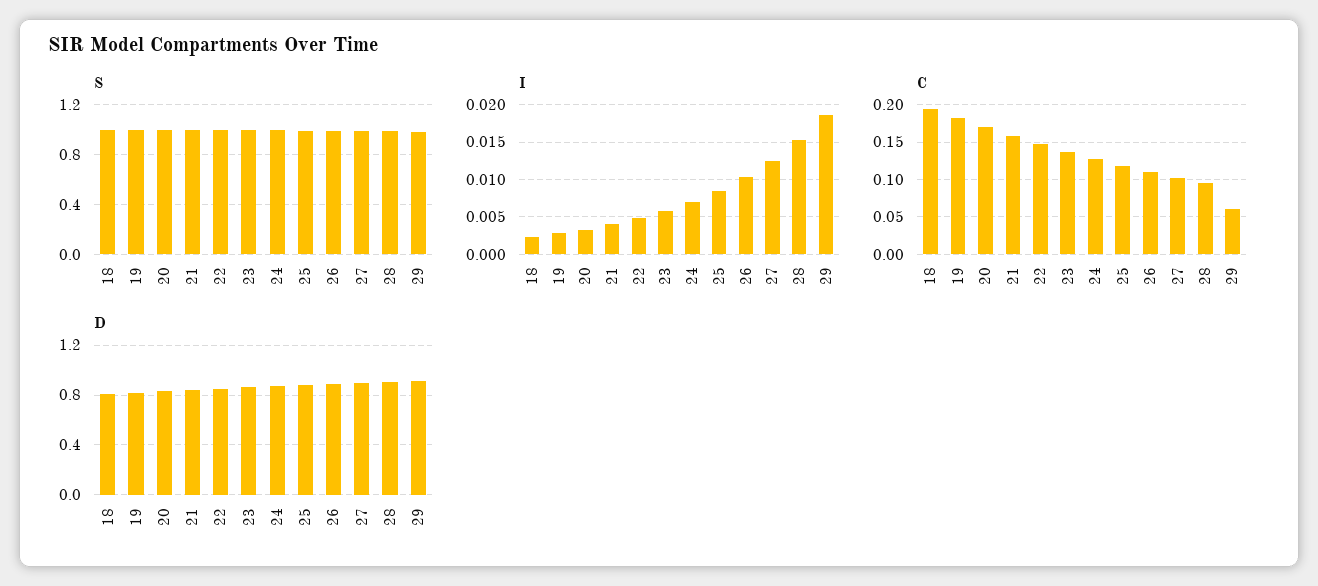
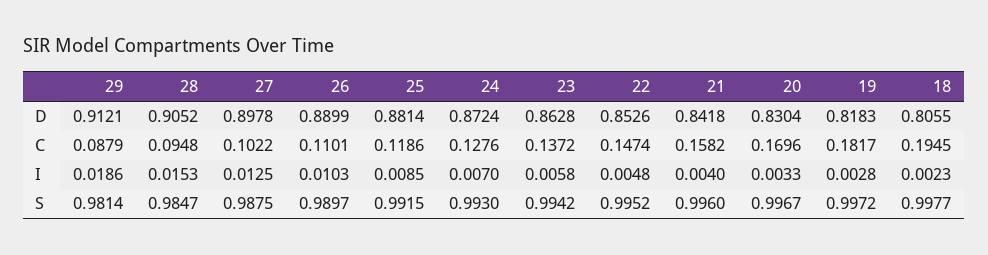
C, 29: 0.06 -> 0.0879

